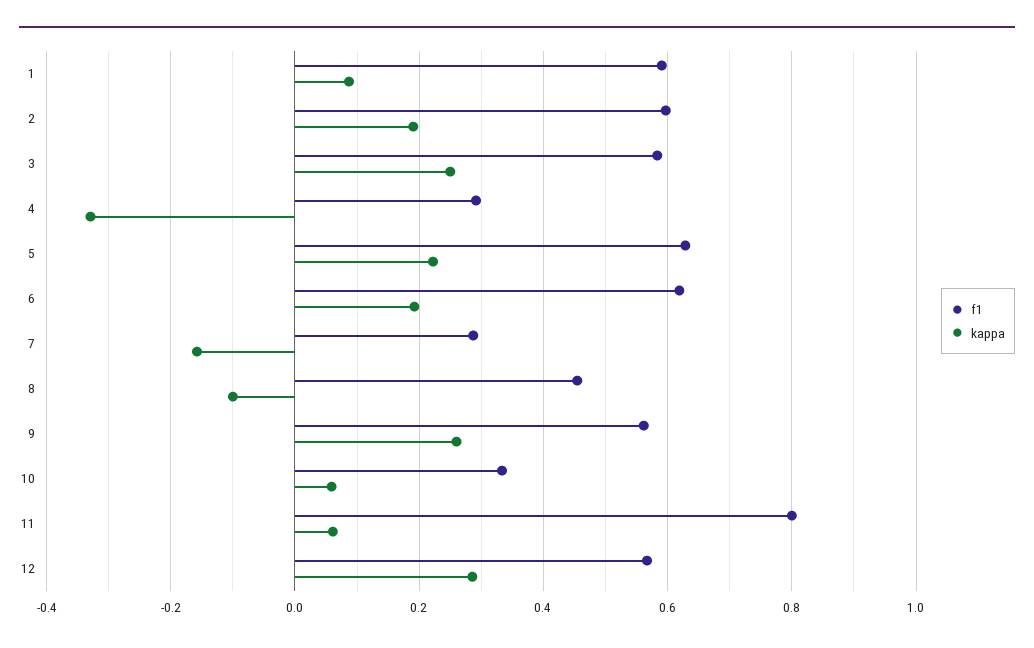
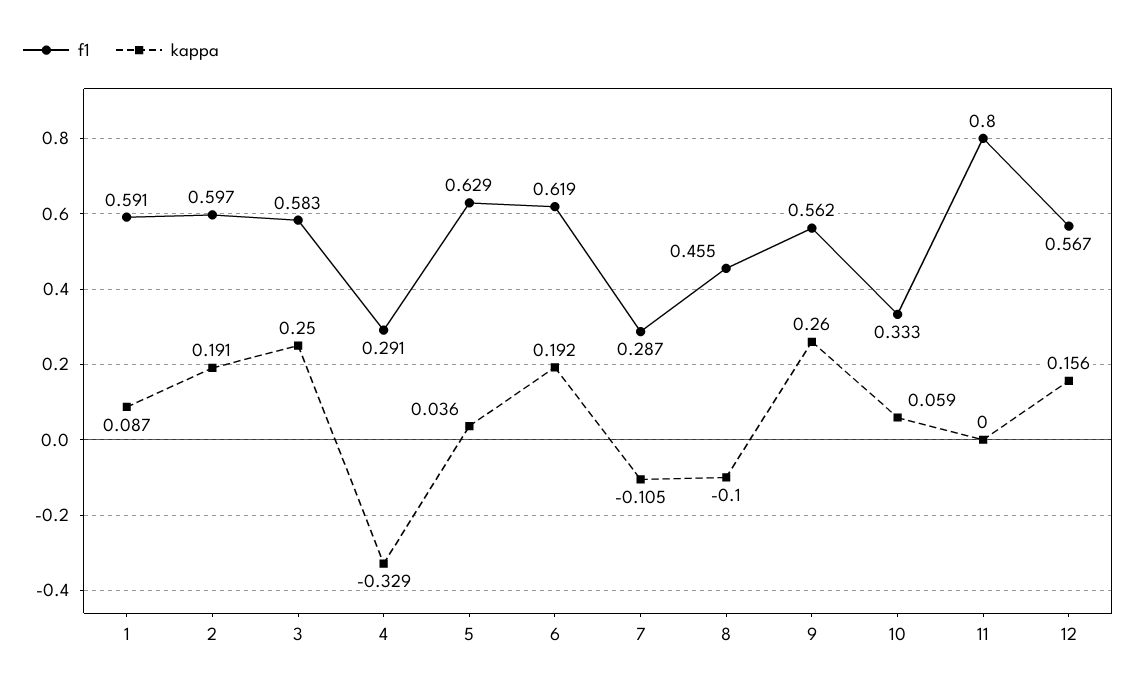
kappa, 5: 0.22 -> 0.036
kappa, 7: -0.16 -> -0.105
kappa, 11: 0.06 -> 0
kappa, 12: 0.28 -> 0.156

